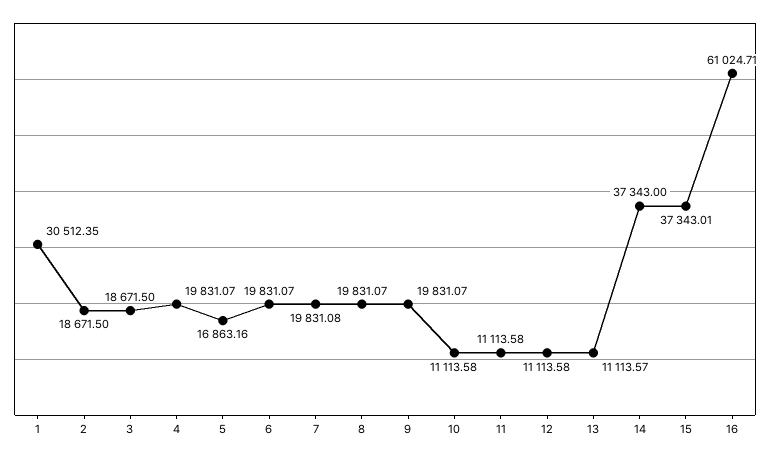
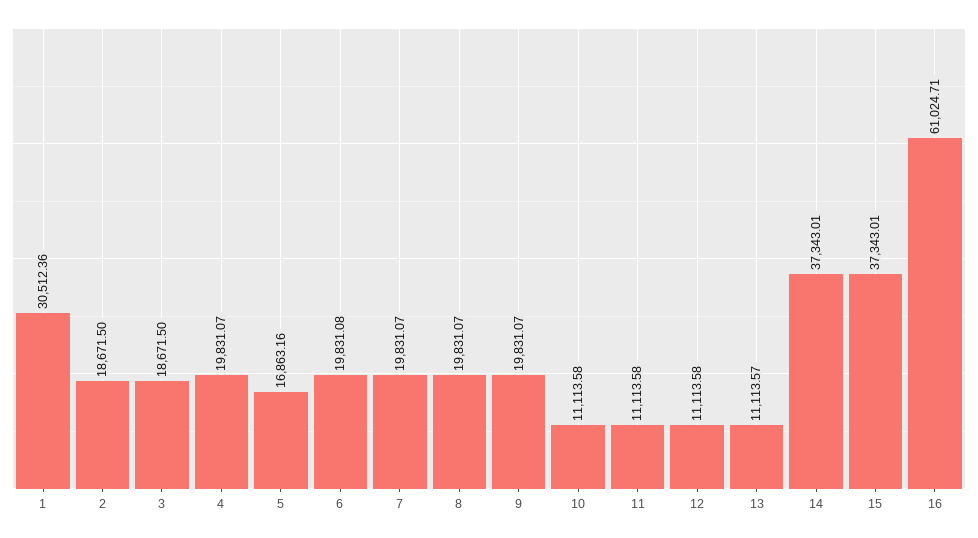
1: 30512.35 -> 30512.36
6: 19831.07 -> 19831.08
7: 19831.08 -> 19831.07
14: 37343 -> 37343.01

